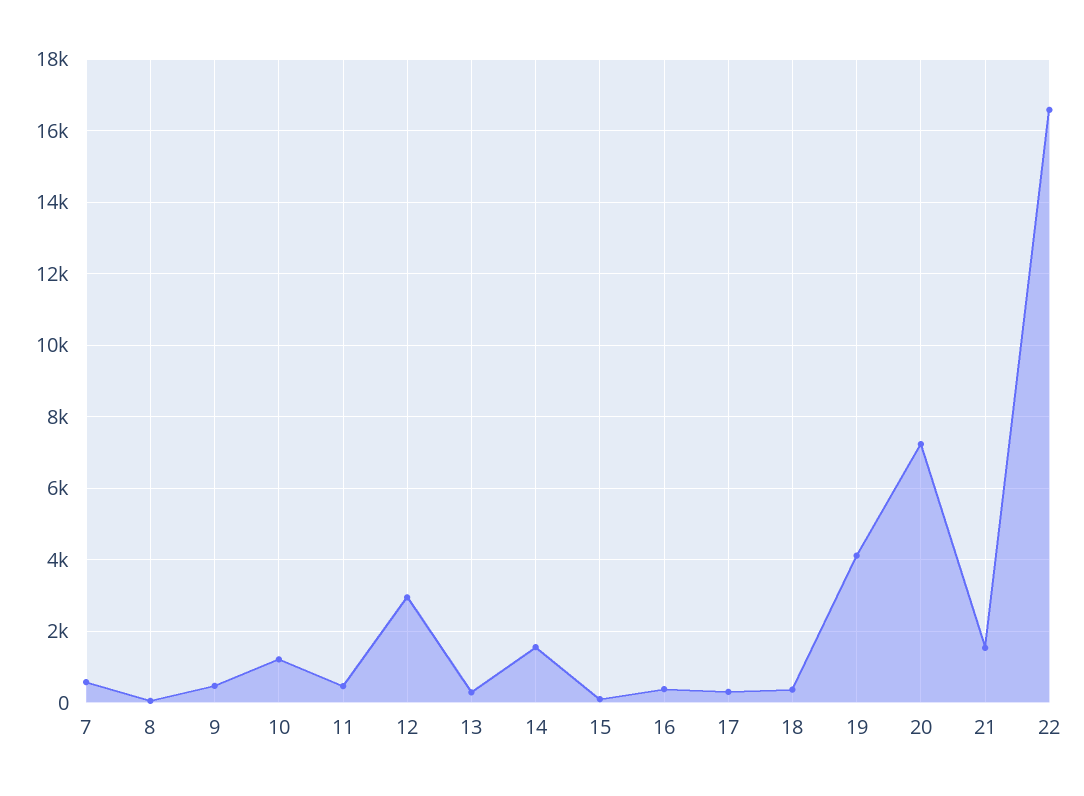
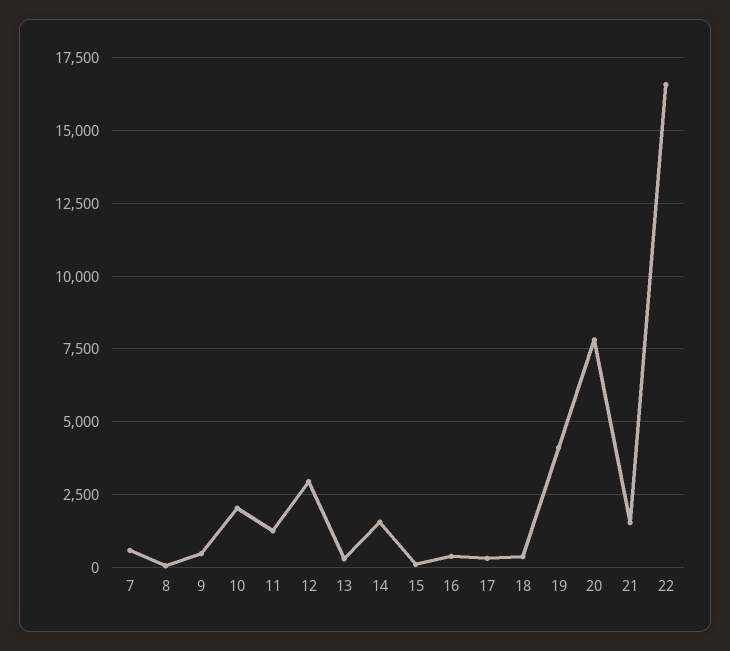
10: 1200 -> 2000
11: 400 -> 1250
20: 7200 -> 7750

